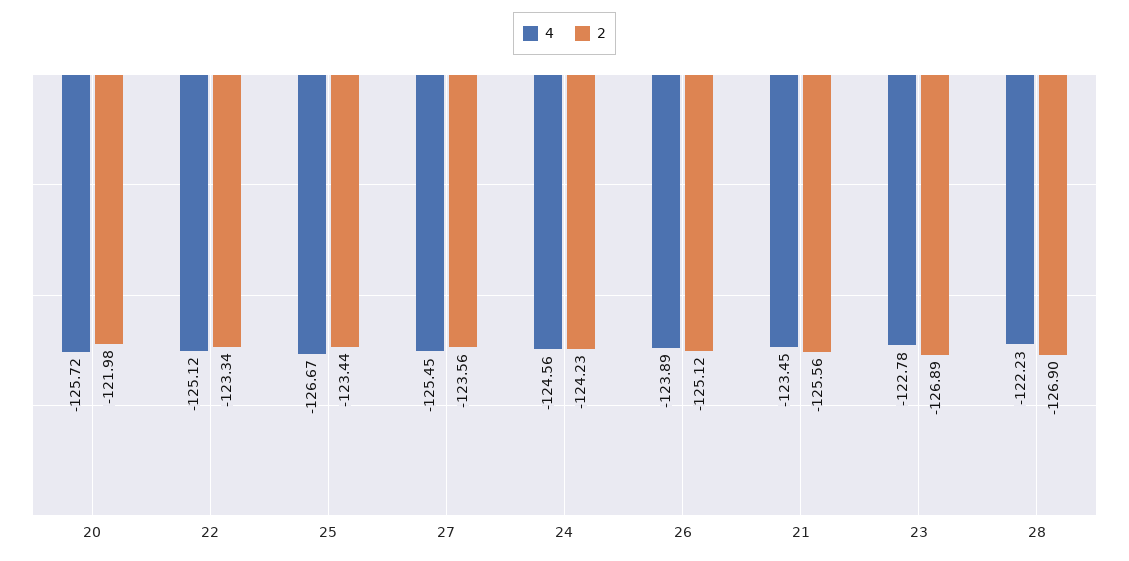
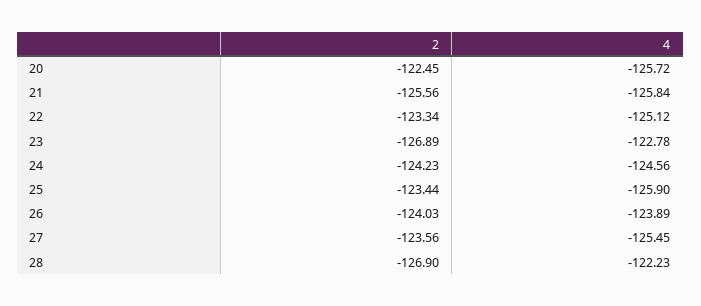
2, 20: -121.98 -> -122.45
4, 25: -126.67 -> -125.9
2, 26: -125.12 -> -124.03
4, 21: -123.45 -> -125.84

